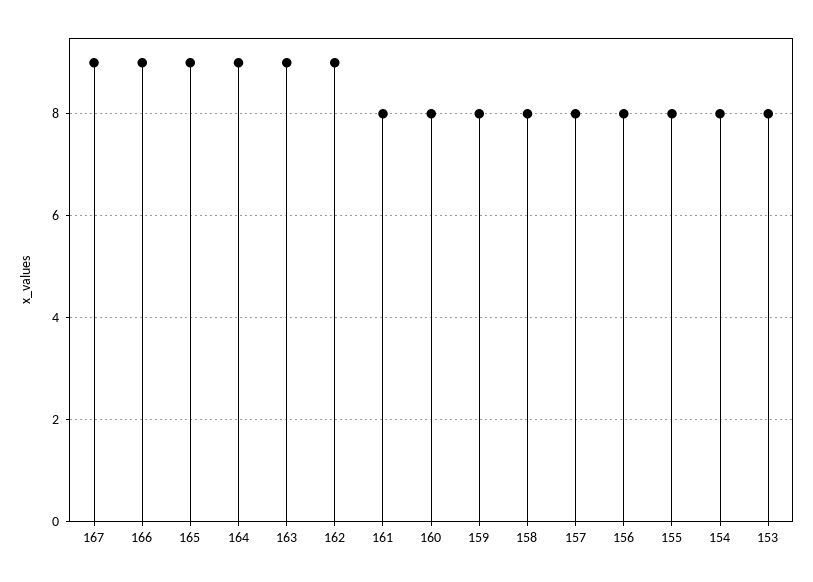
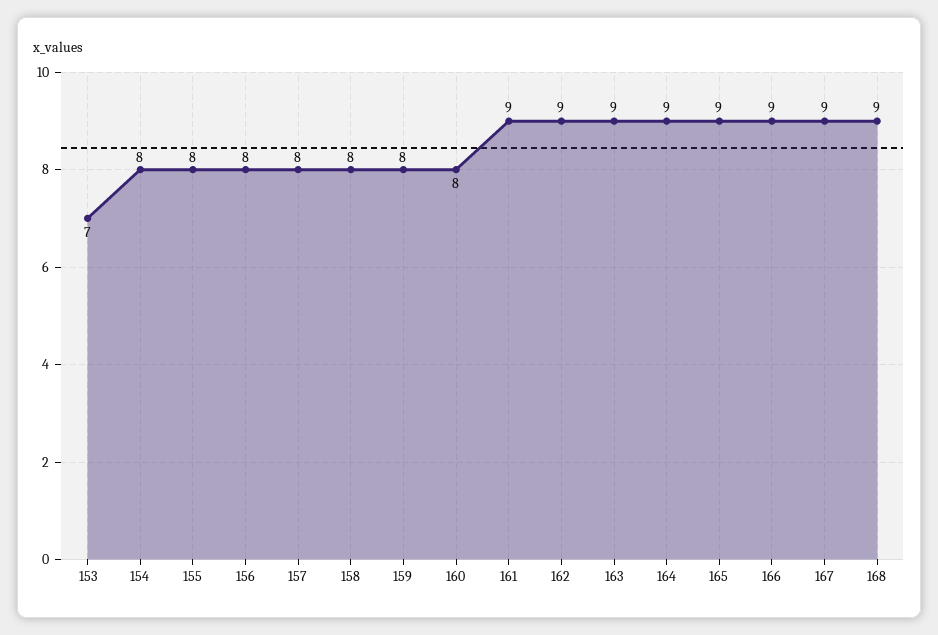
161: 8 -> 9
153: 8 -> 7
168: none -> 9

